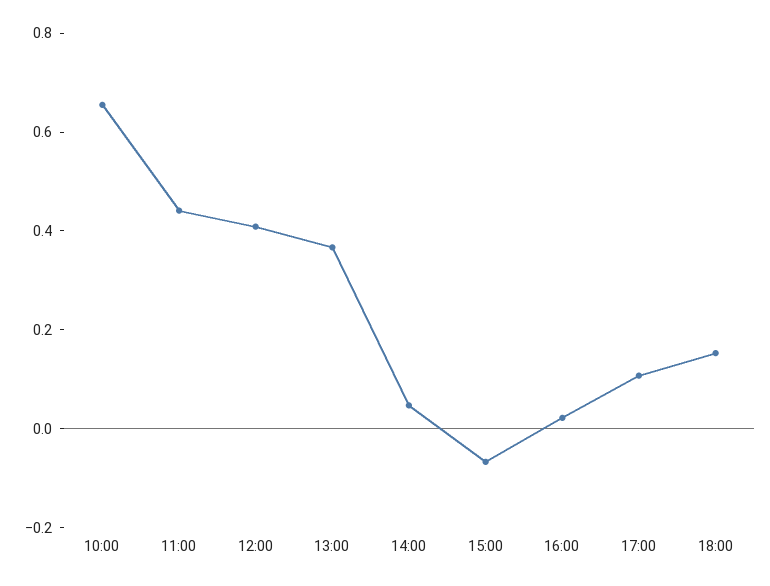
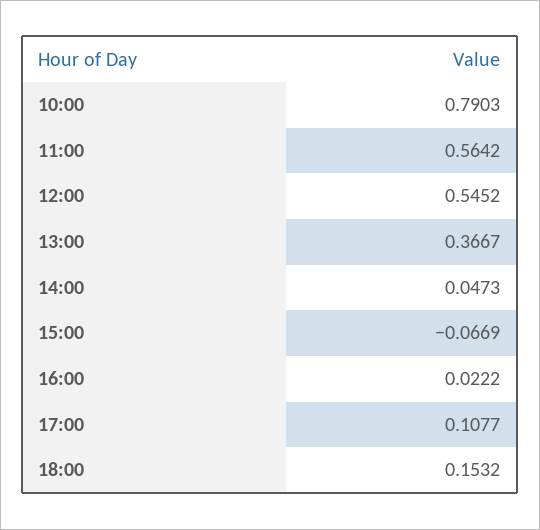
10:00: 0.65 -> 0.7903
11:00: 0.45 -> 0.5642
12:00: 0.4 -> 0.5452

